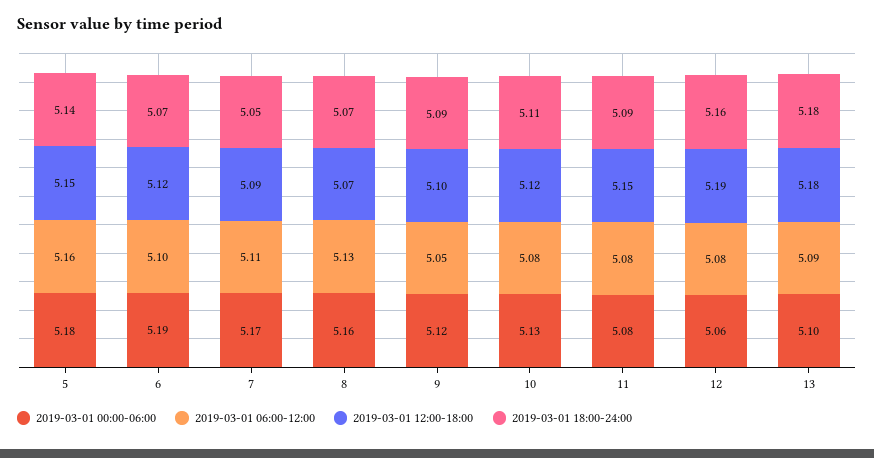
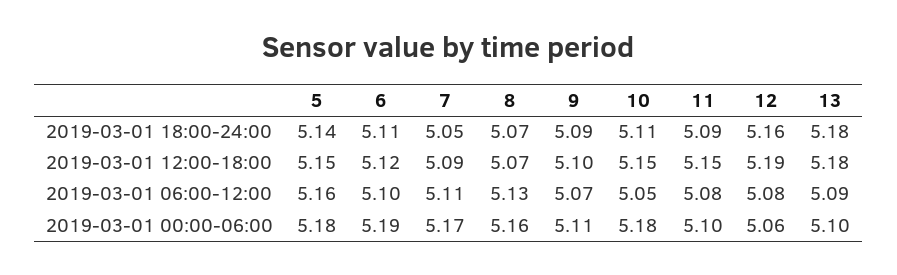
2019-03-01 18:00-24:00, 6: 5.07 -> 5.11
2019-03-01 00:00-06:00, 9: 5.12 -> 5.11
2019-03-01 06:00-12:00, 9: 5.05 -> 5.07
2019-03-01 00:00-06:00, 10: 5.13 -> 5.18
2019-03-01 06:00-12:00, 10: 5.08 -> 5.05
2019-03-01 12:00-18:00, 10: 5.12 -> 5.15
2019-03-01 00:00-06:00, 11: 5.08 -> 5.1

